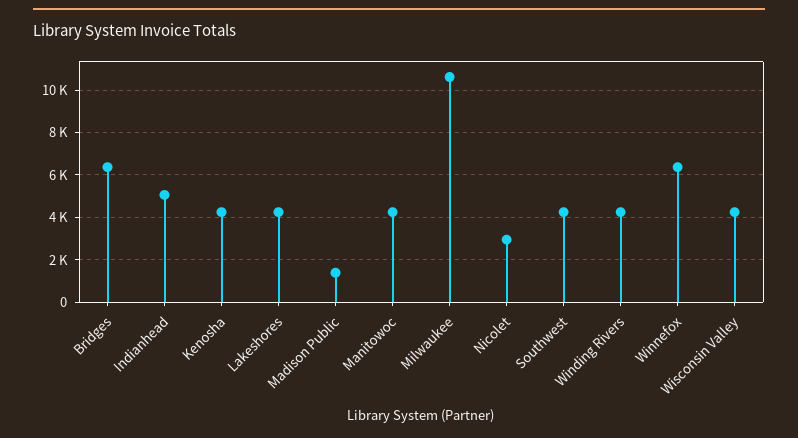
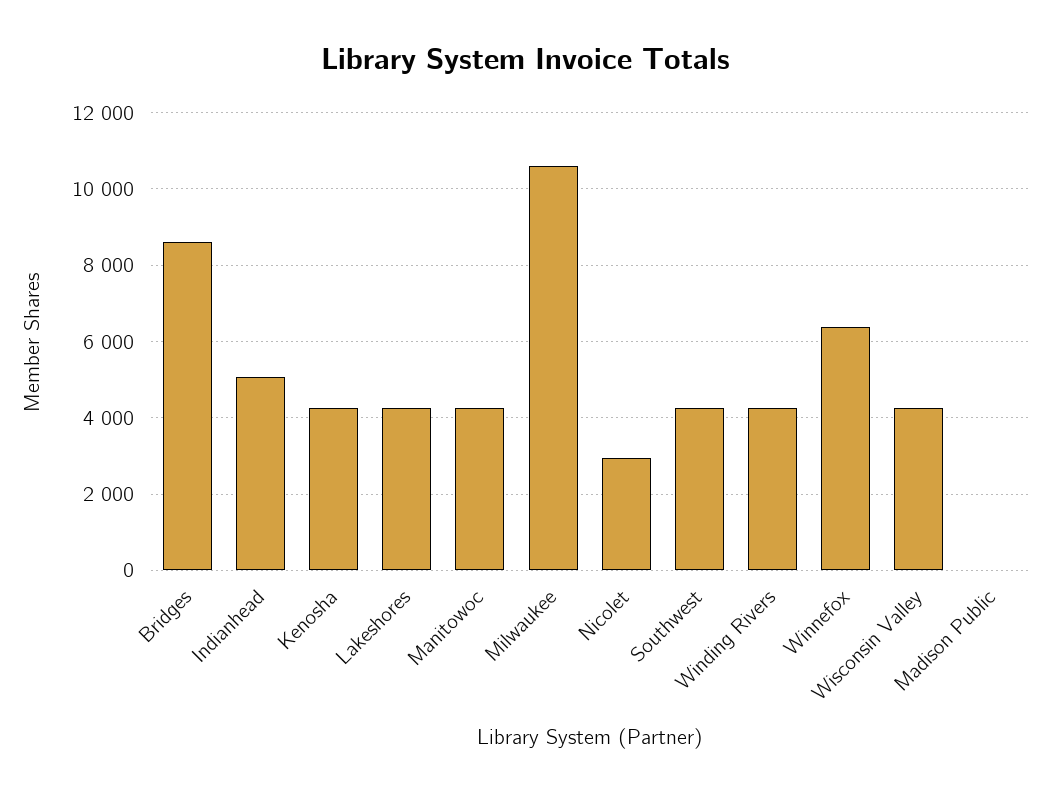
Bridges: 6500 -> 8600
Madison Public: 1500 -> 0

